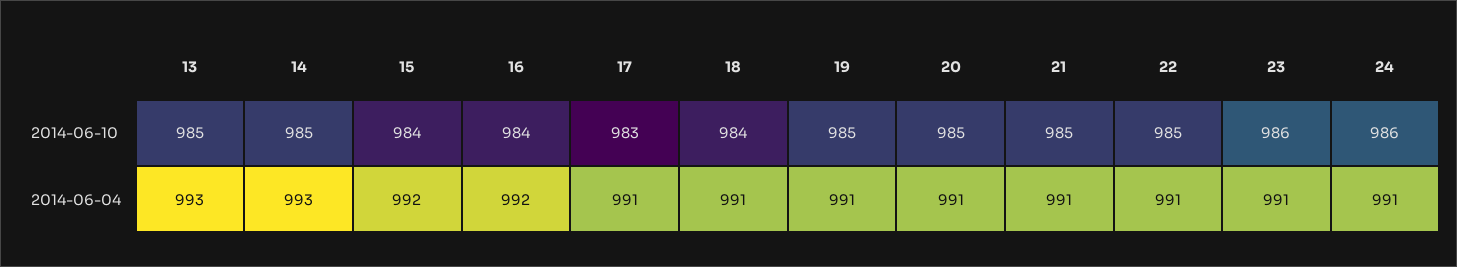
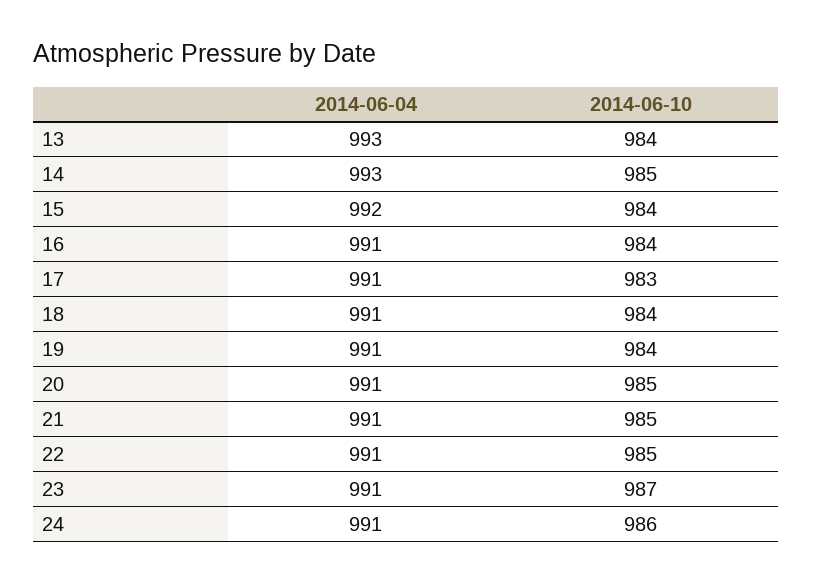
13, 2014-06-10: 985 -> 984
19, 2014-06-10: 985 -> 984
23, 2014-06-10: 986 -> 987
16, 2014-06-04: 992 -> 991

